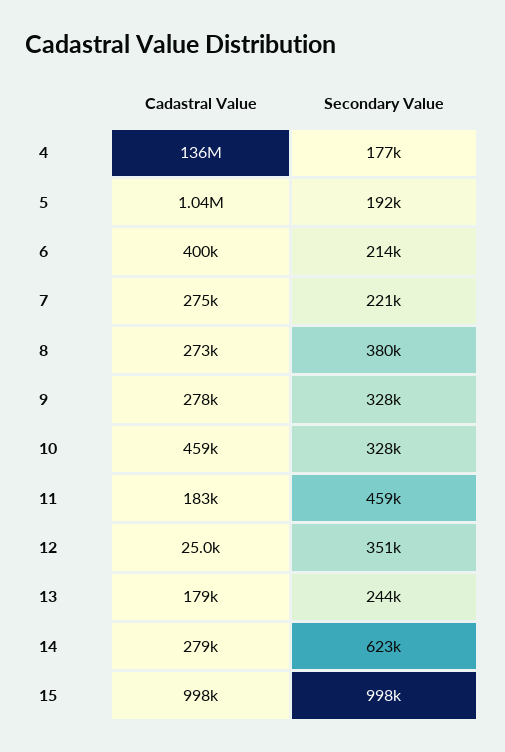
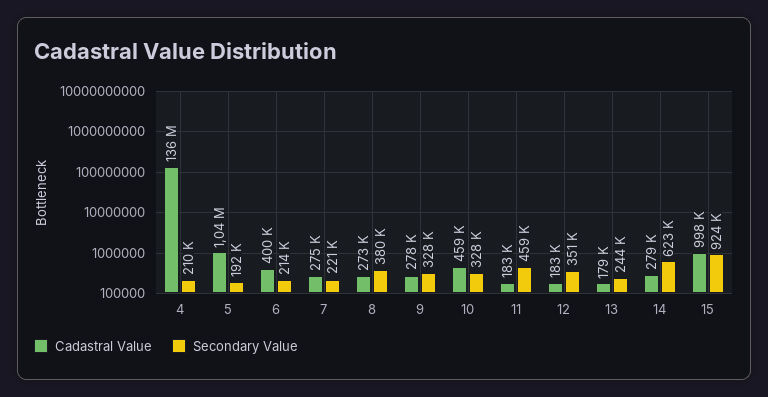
Secondary Value, 4: 177000 -> 210000
Cadastral Value, 12: 25000 -> 183000
Secondary Value, 15: 998000 -> 924000

